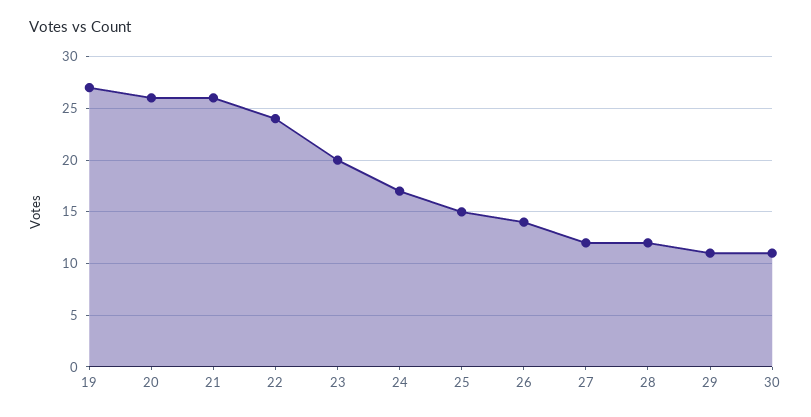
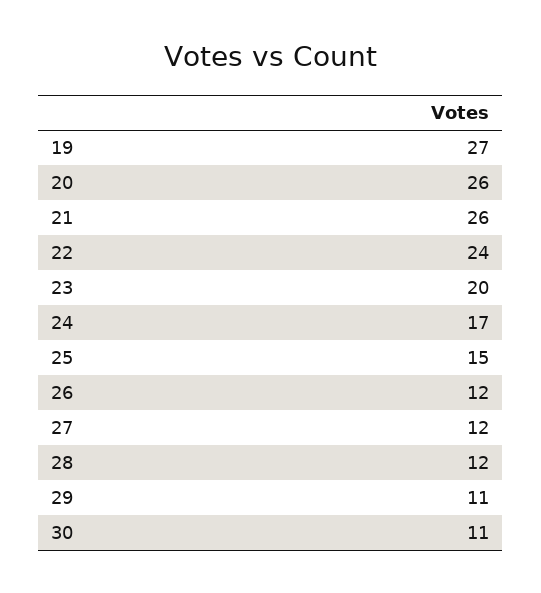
26: 14 -> 12

